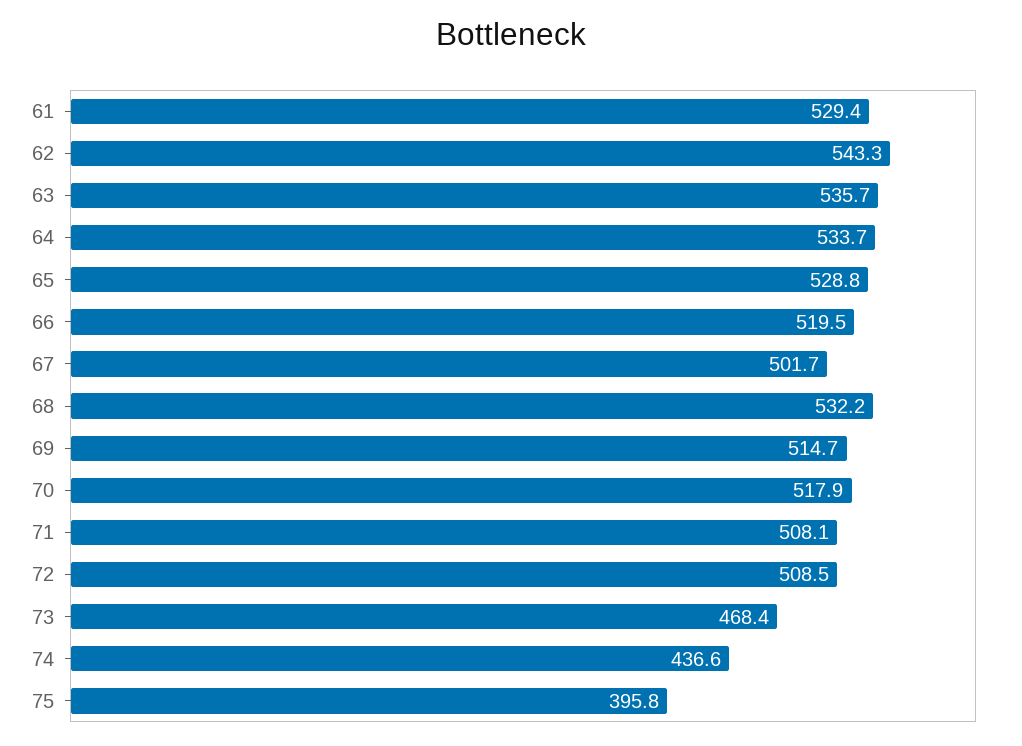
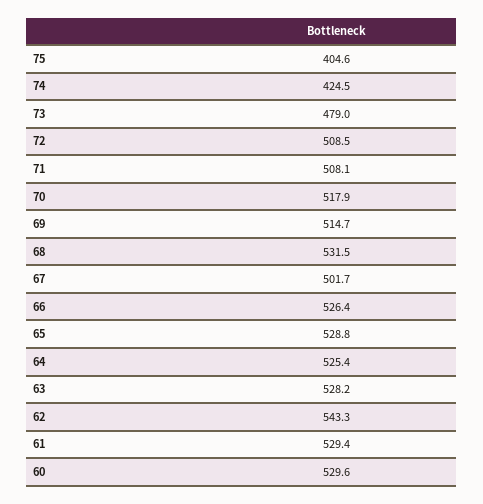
63: 535.7 -> 528.2
64: 533.7 -> 525.4
66: 519.5 -> 526.4
68: 532.2 -> 531.5
73: 468.4 -> 479
74: 436.6 -> 424.5
75: 395.8 -> 404.6
60: none -> 529.6

